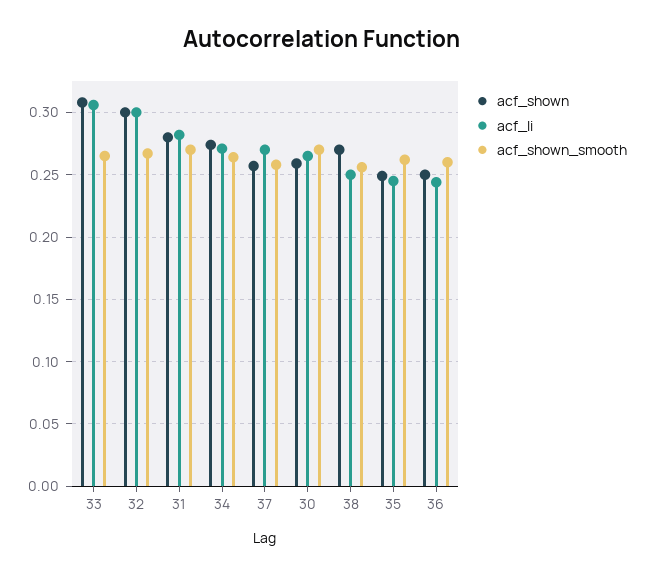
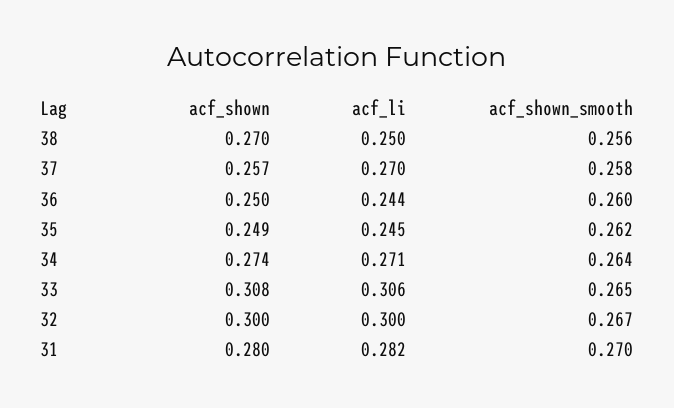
acf_shown, 30: 0.26 -> none
acf_li, 30: 0.265 -> none
acf_shown_smooth, 30: 0.27 -> none

